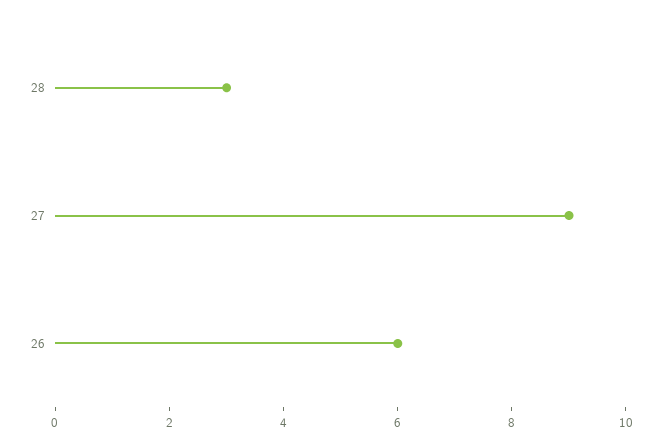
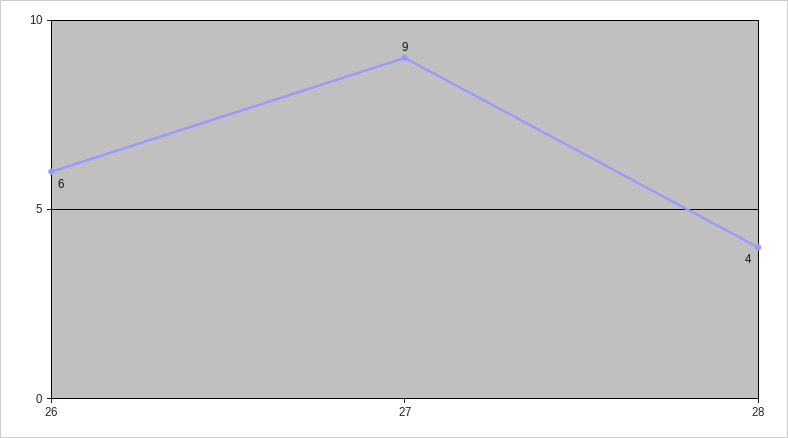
28: 3 -> 4

